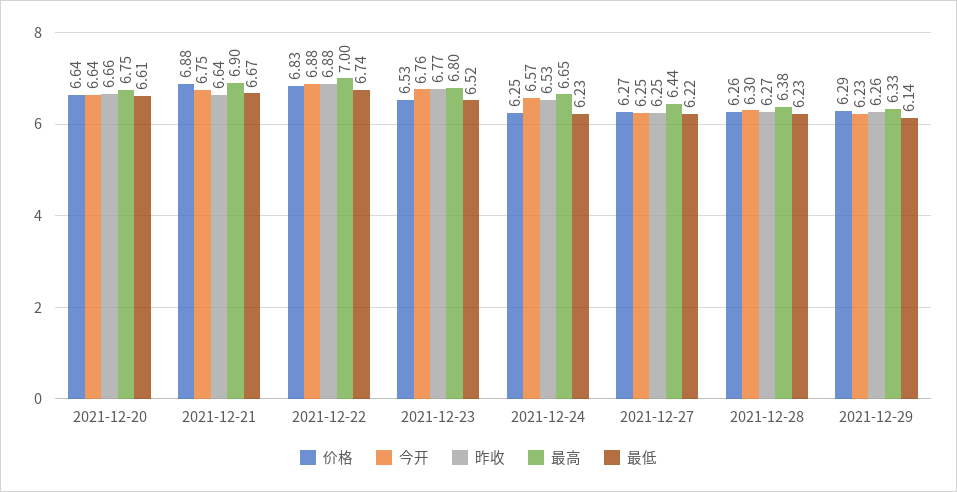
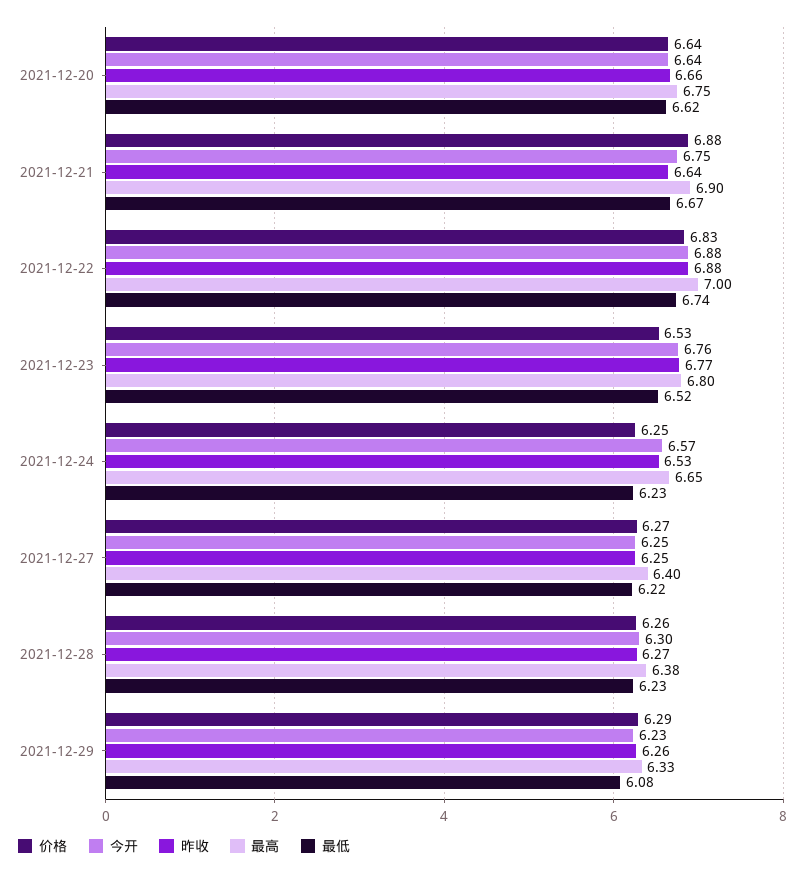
最低, 2021-12-20: 6.61 -> 6.62
最高, 2021-12-27: 6.44 -> 6.4
最低, 2021-12-29: 6.14 -> 6.08

